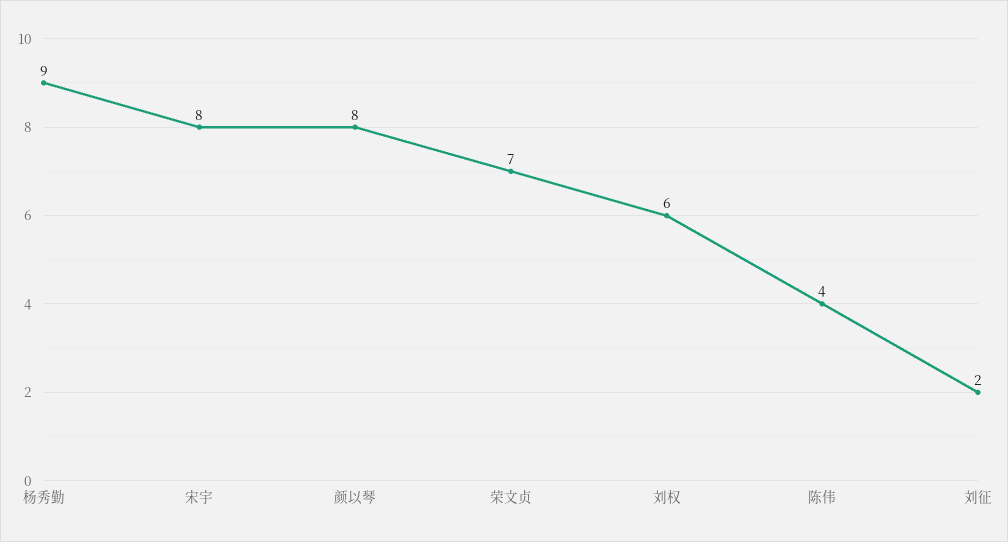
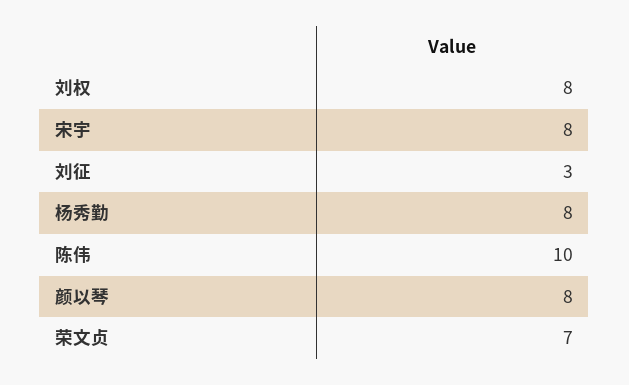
杨秀勤: 9 -> 8
刘权: 6 -> 8
陈伟: 4 -> 10
刘征: 2 -> 3

